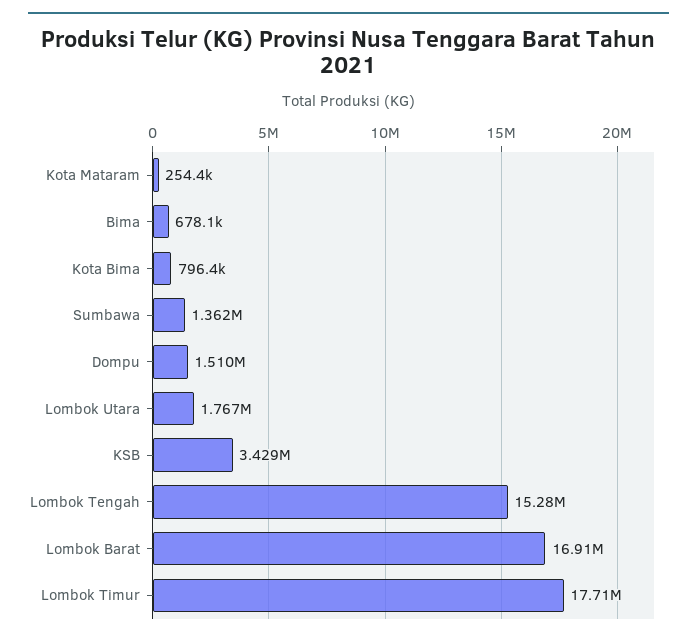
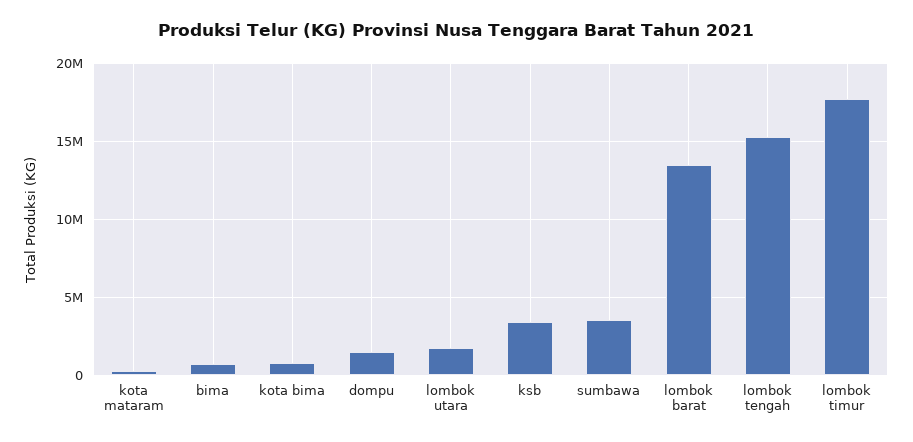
Sumbawa: 1362000 -> 3500000
Lombok Barat: 16910000 -> 13500000

